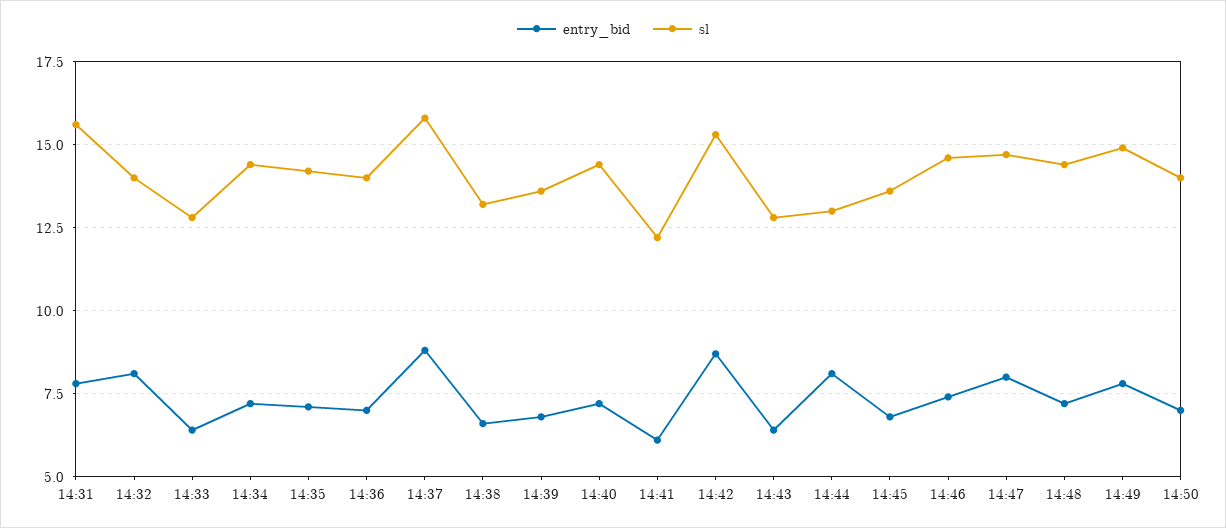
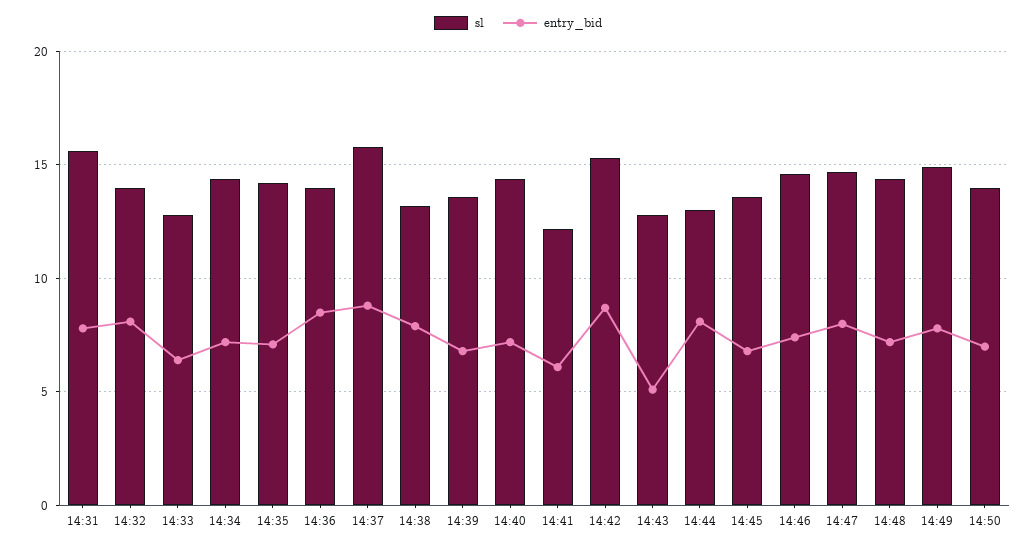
entry_bid, 14:36: 7 -> 8.5
entry_bid, 14:38: 6.5 -> 8
entry_bid, 14:43: 6.5 -> 5

